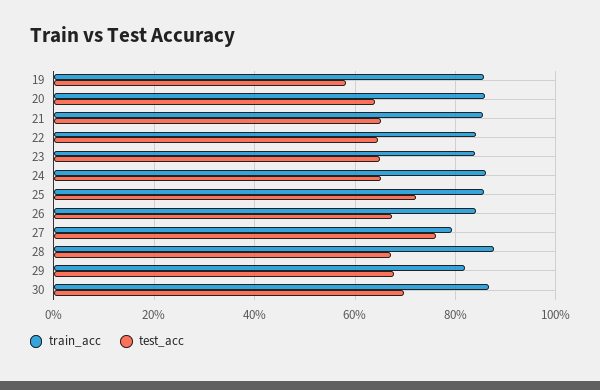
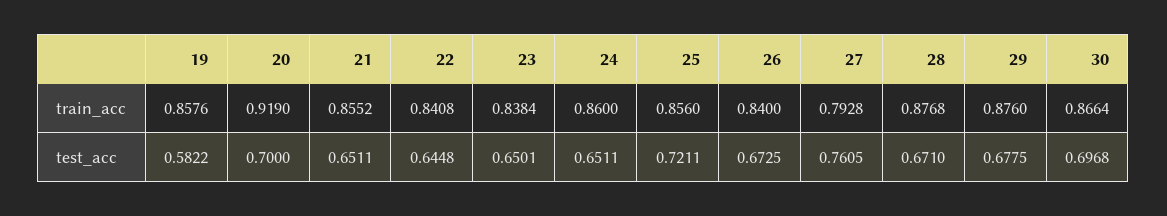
train_acc, 20: 0.86 -> 0.919
test_acc, 20: 0.64 -> 0.7
train_acc, 29: 0.82 -> 0.876

